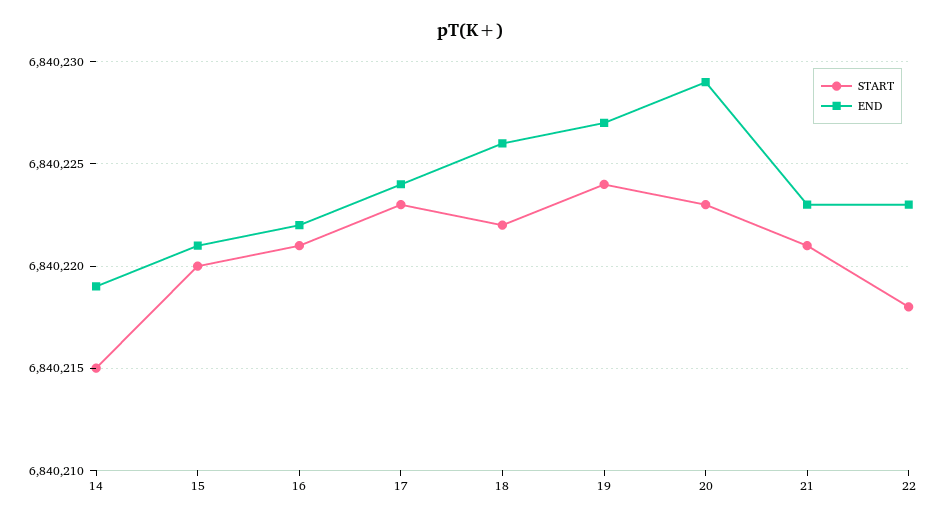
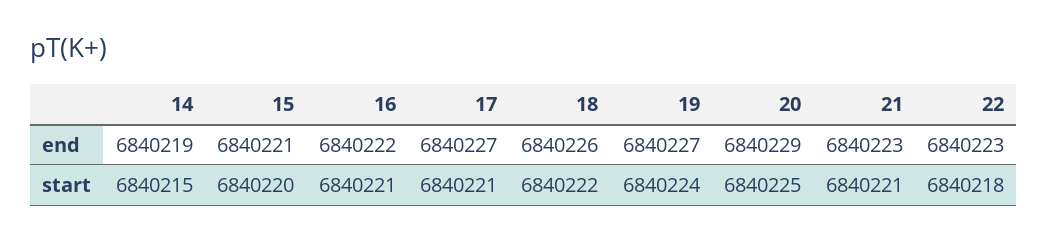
START, 17: 6840223 -> 6840221
END, 17: 6840224 -> 6840227
START, 20: 6840223 -> 6840225

